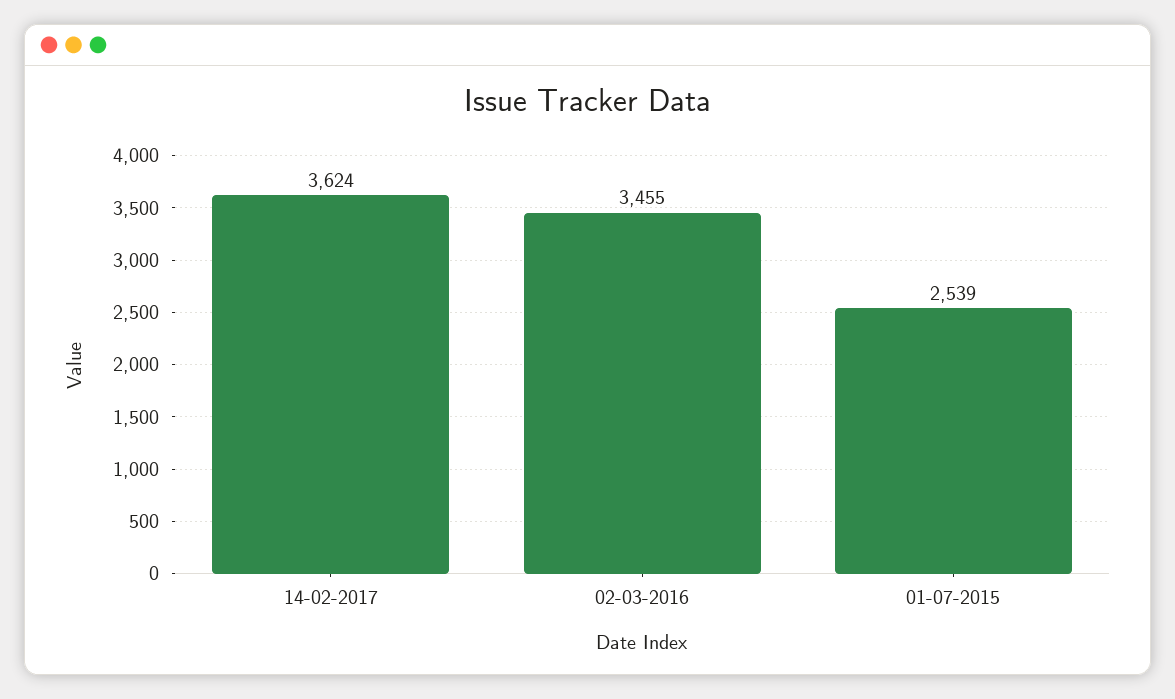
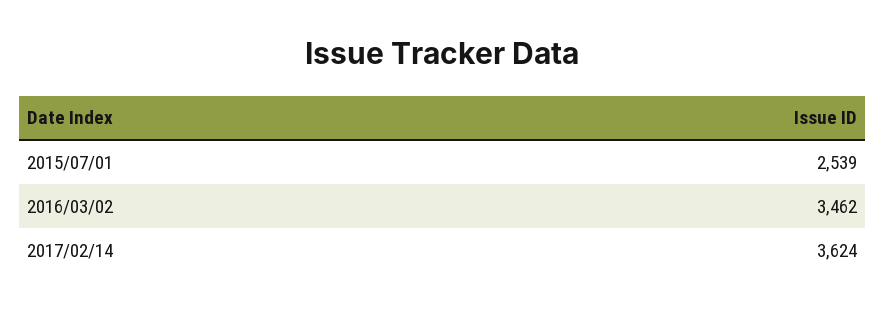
02-03-2016: 3455 -> 3462

